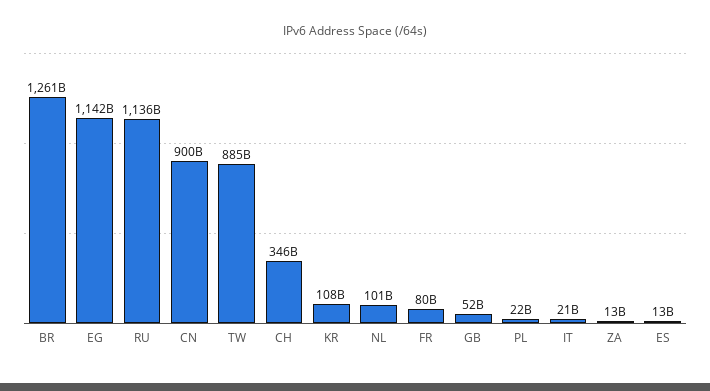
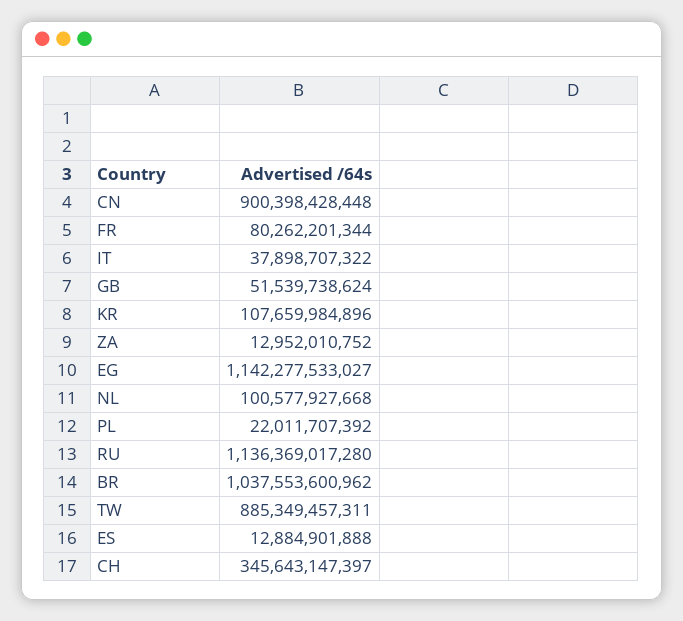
BR: 1261000000000 -> 1037553600962
IT: 21000000000 -> 37898707322

